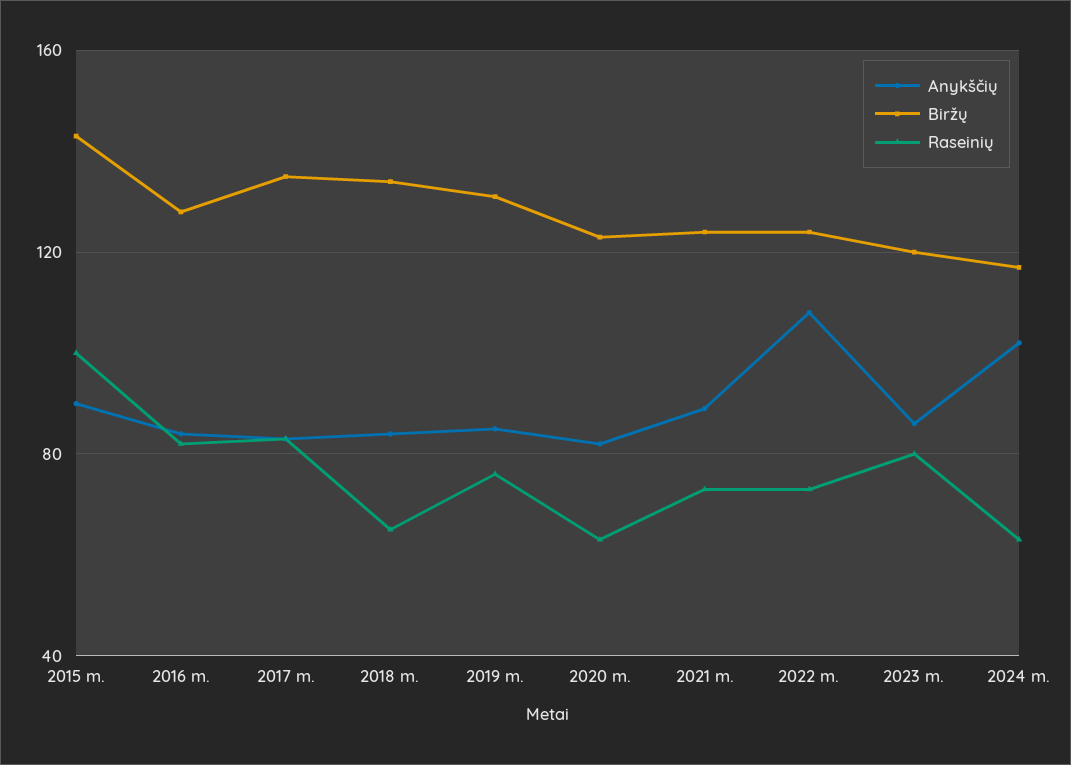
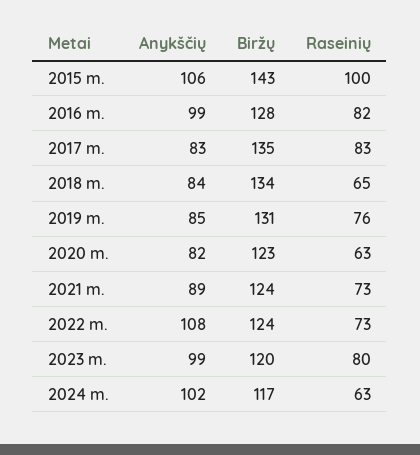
Anykščių, 2015 m.: 90 -> 106
Anykščių, 2016 m.: 85 -> 99
Anykščių, 2023 m.: 85 -> 99

